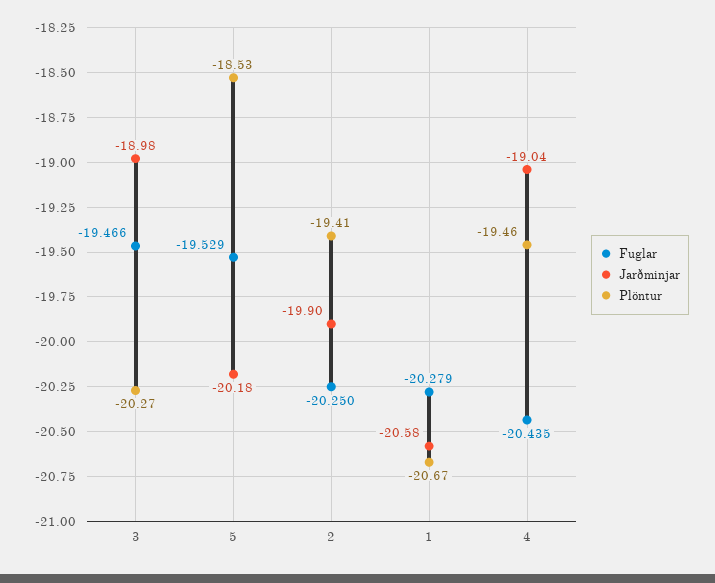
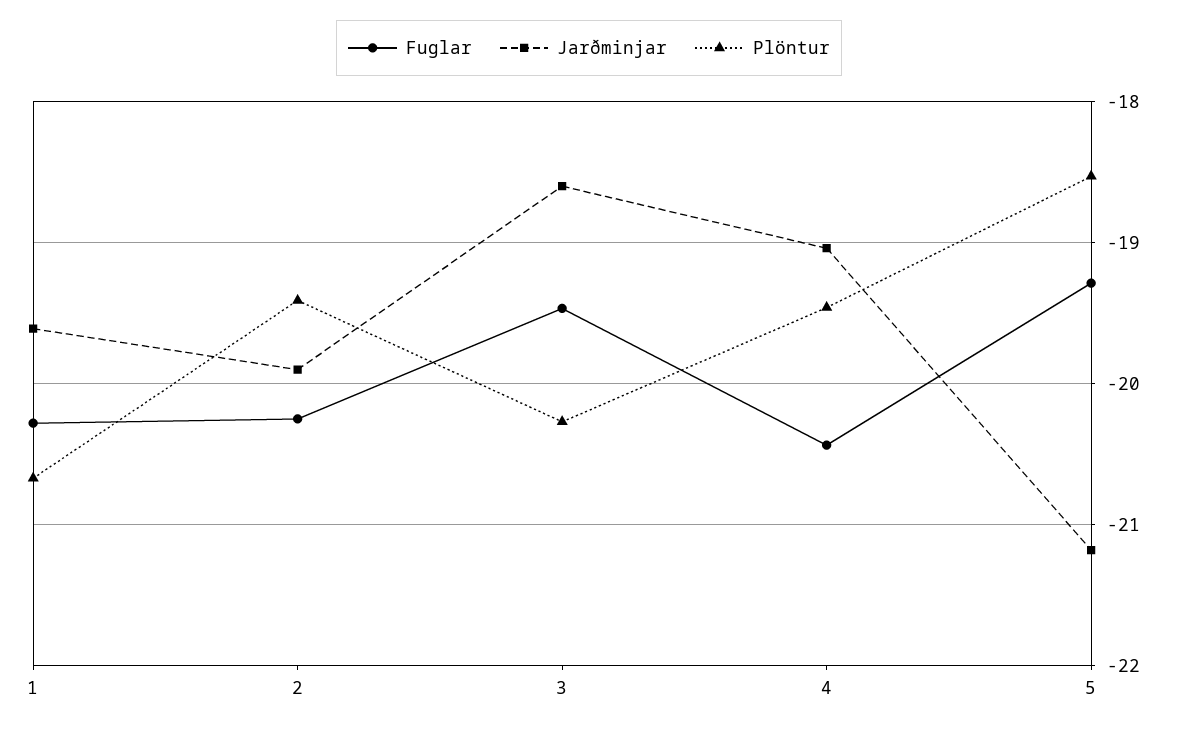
Jarðminjar, 3: -18.98 -> -18.6
Fuglar, 5: -19.529 -> -19.3
Jarðminjar, 5: -20.18 -> -21.2
Jarðminjar, 1: -20.58 -> -19.6

